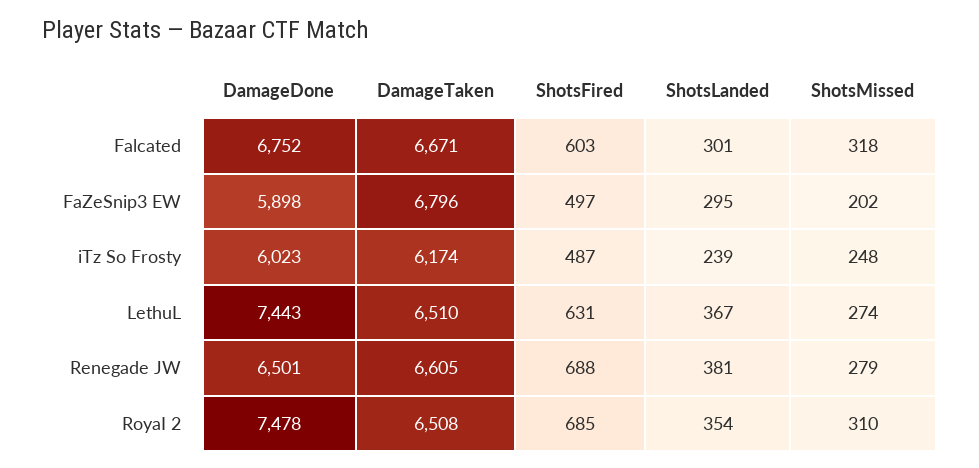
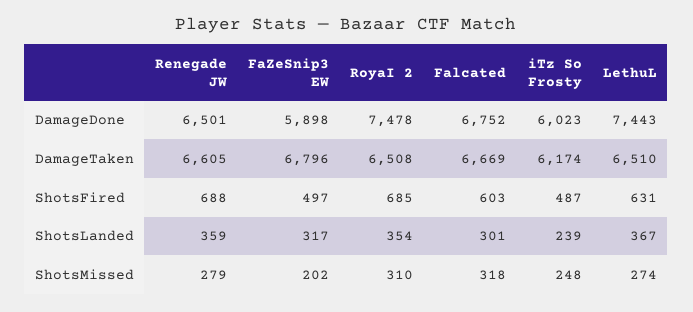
DamageTaken, Falcated: 6671 -> 6669
ShotsLanded, FaZeSnip3 EW: 295 -> 317
ShotsLanded, Renegade JW: 381 -> 359

